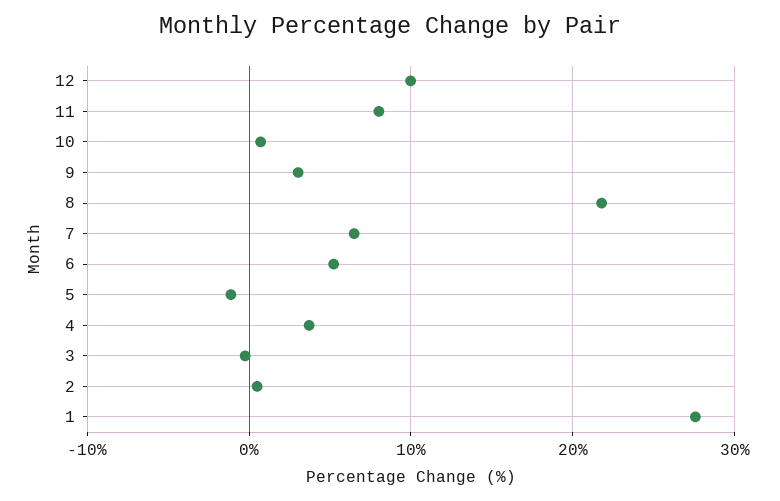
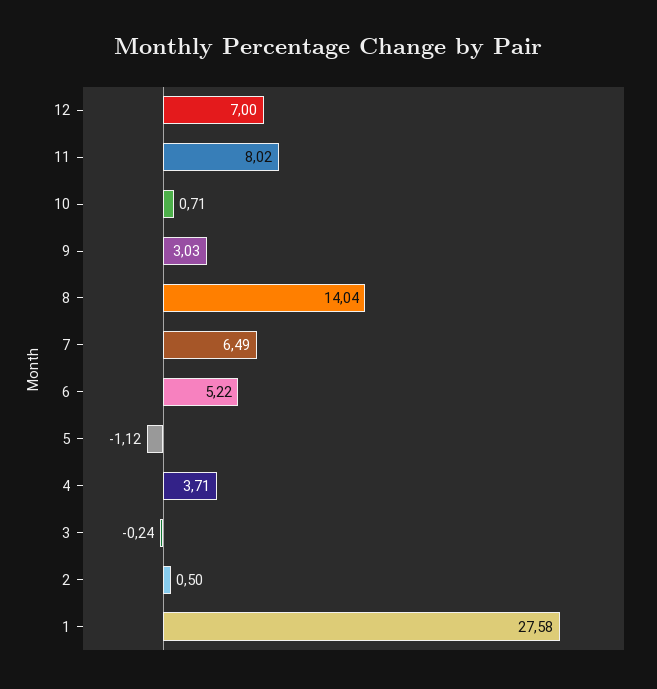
12: 10 -> 7
8: 22 -> 14.04

